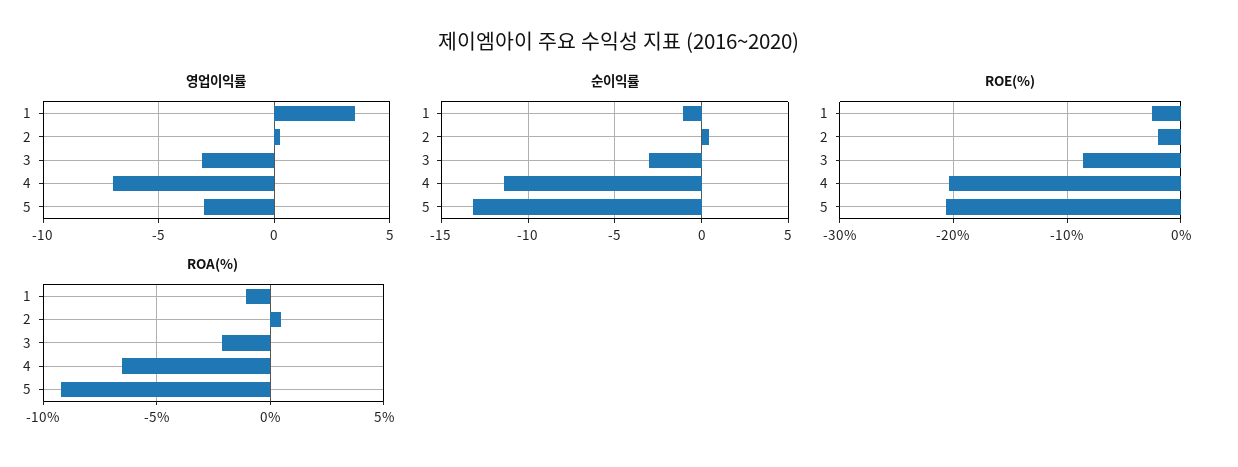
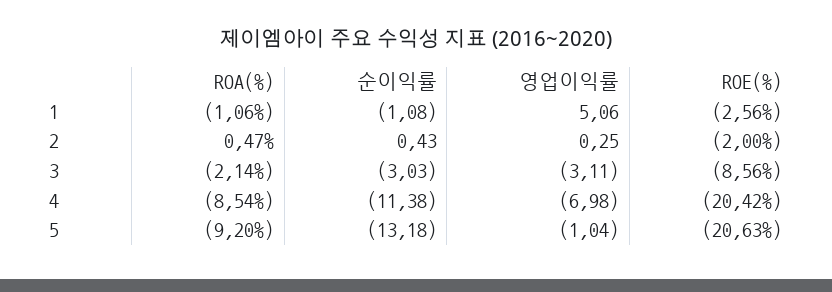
영업이익률, 1: 3.5 -> 5.06
영업이익률, 5: -3 -> -1.04
ROA(%), 4: -6.5 -> -8.54

